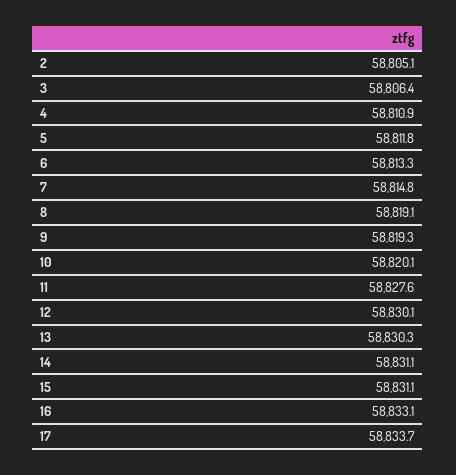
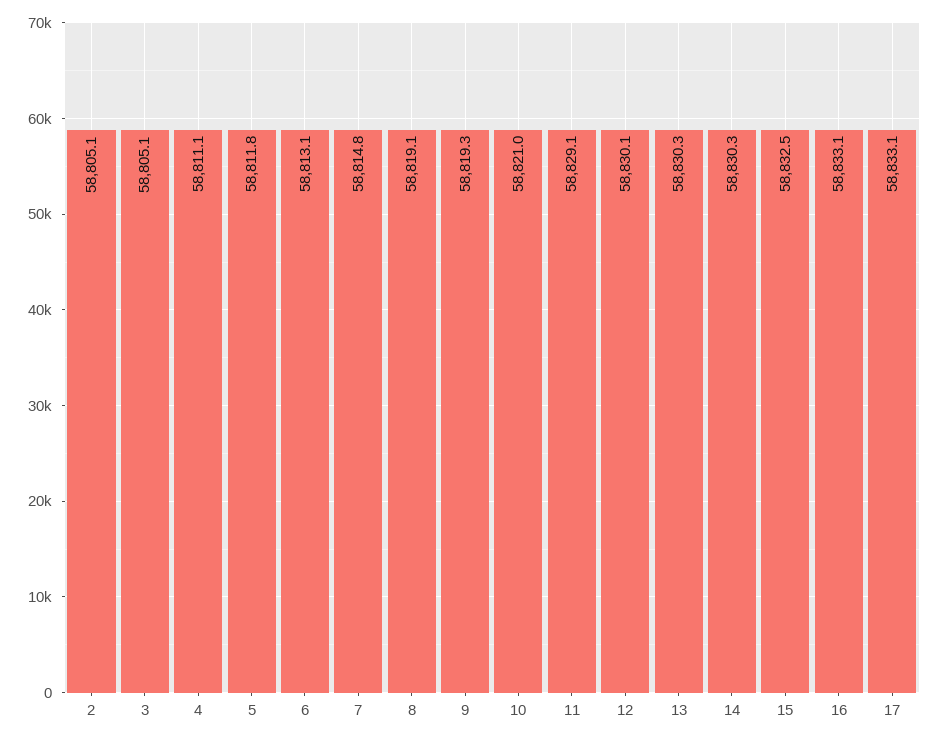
3: 58806.4 -> 58805.1
4: 58810.9 -> 58811.1
6: 58813.3 -> 58813.1
10: 58820.1 -> 58821
11: 58827.6 -> 58829.1
14: 58831.1 -> 58830.3
15: 58831.1 -> 58832.5
17: 58833.7 -> 58833.1

